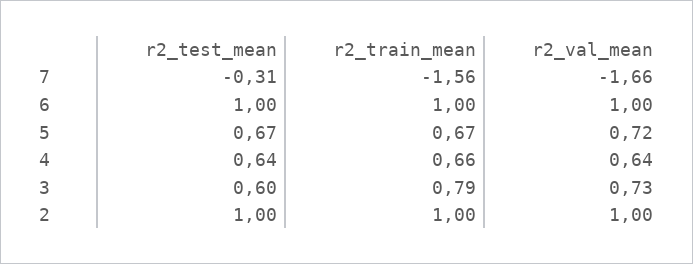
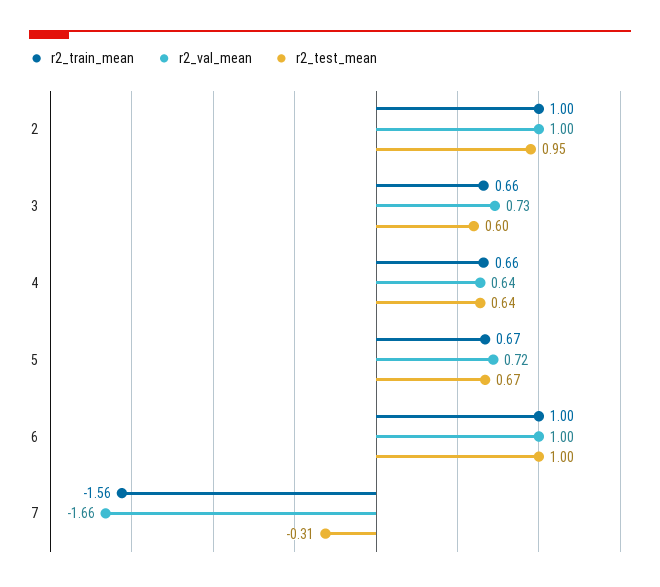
r2_train_mean, 3: 0.79 -> 0.66
r2_test_mean, 2: 1 -> 0.95

